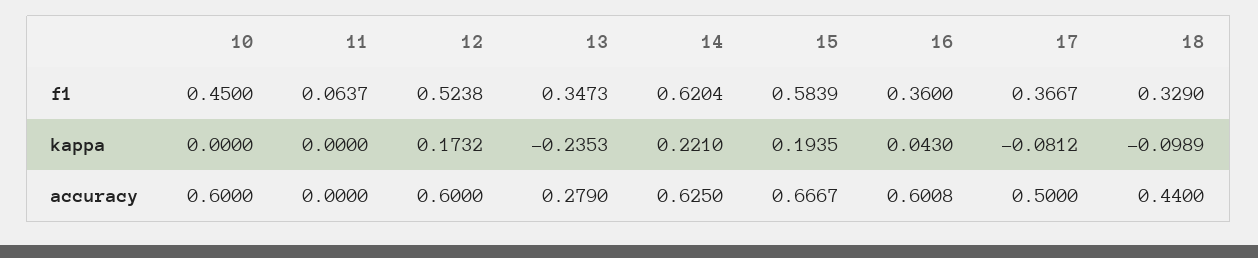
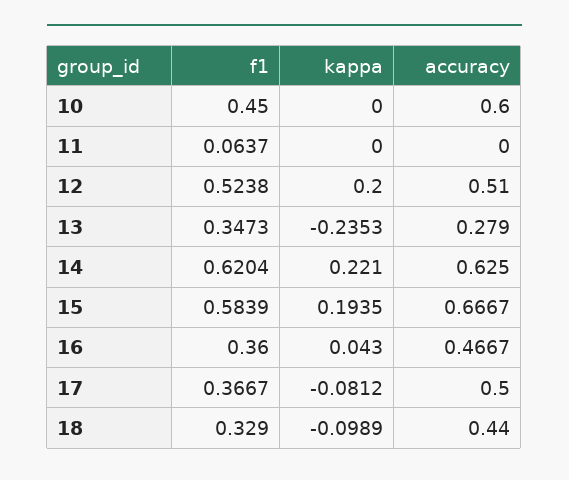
12, kappa: 0.1732 -> 0.2
12, accuracy: 0.6 -> 0.51
16, accuracy: 0.6008 -> 0.4667

